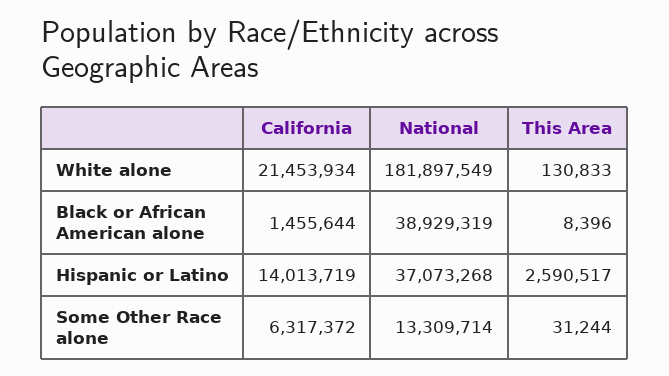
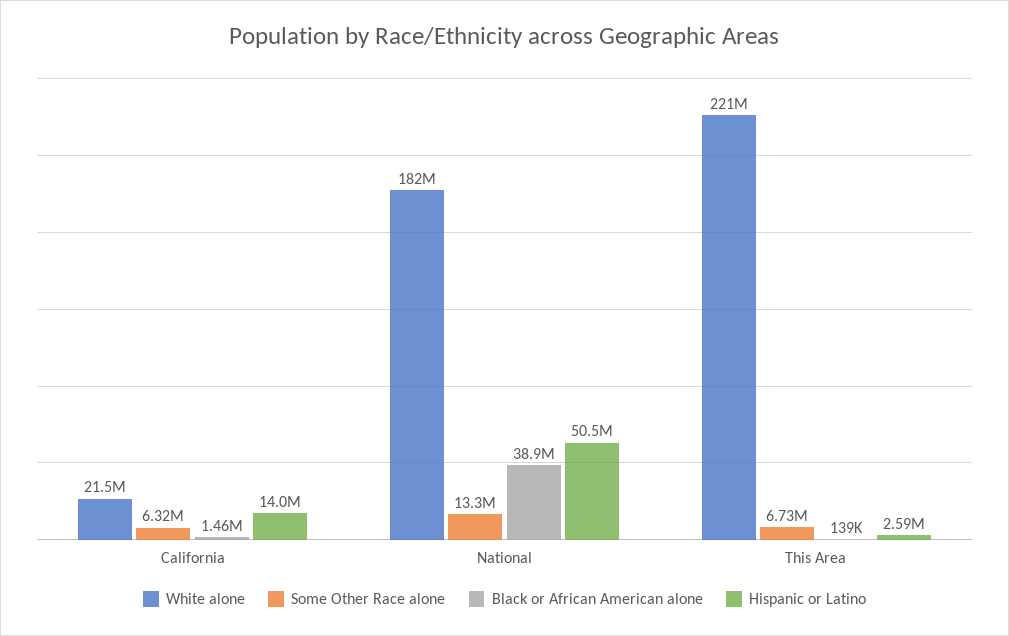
White alone, This Area: 130833 -> 221000000
Black or African American alone, This Area: 8396 -> 139000
Hispanic or Latino, National: 37073268 -> 50500000
Some Other Race alone, This Area: 31244 -> 6730000

